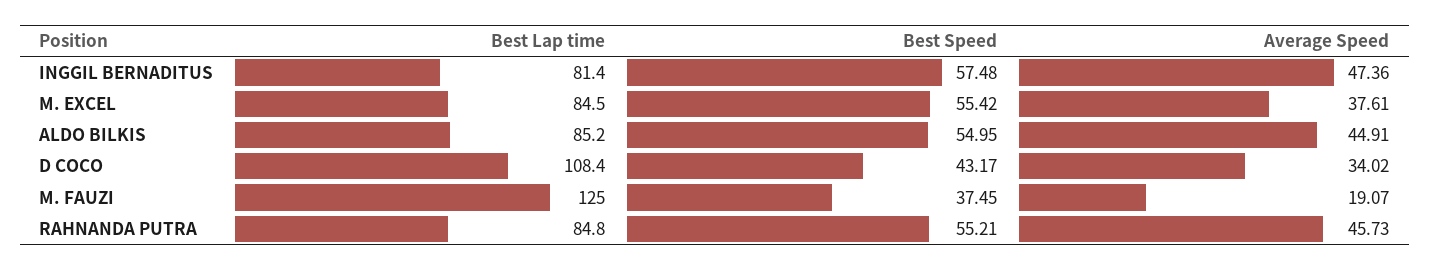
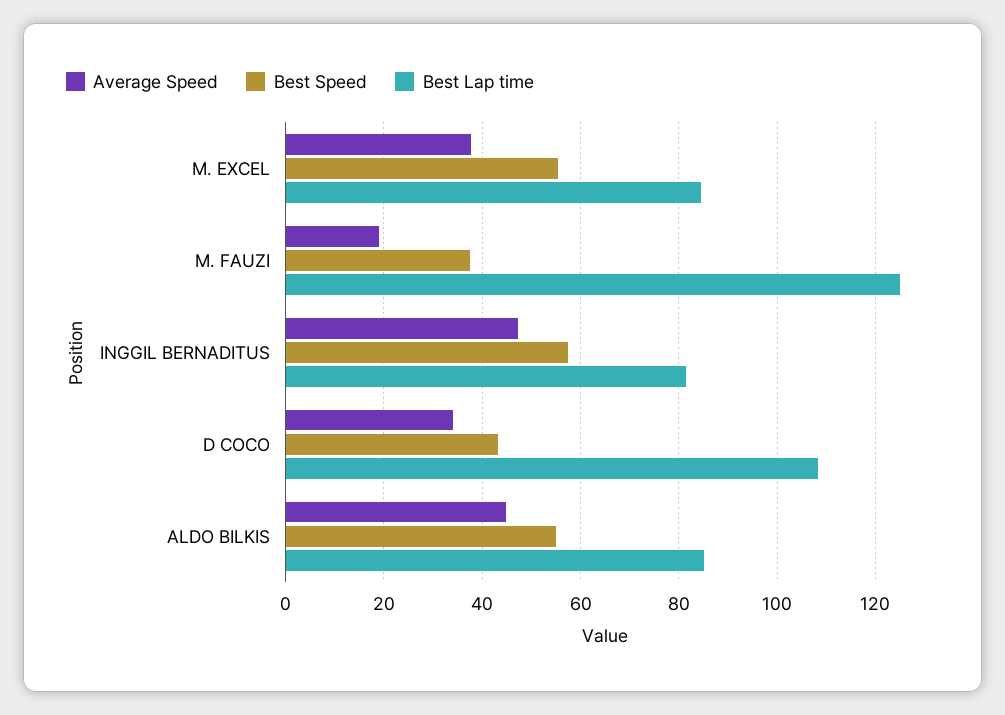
Best Lap time, RAHNANDA PUTRA: 84.8 -> none
Best Speed, RAHNANDA PUTRA: 55.21 -> none
Average Speed, RAHNANDA PUTRA: 45.73 -> none

